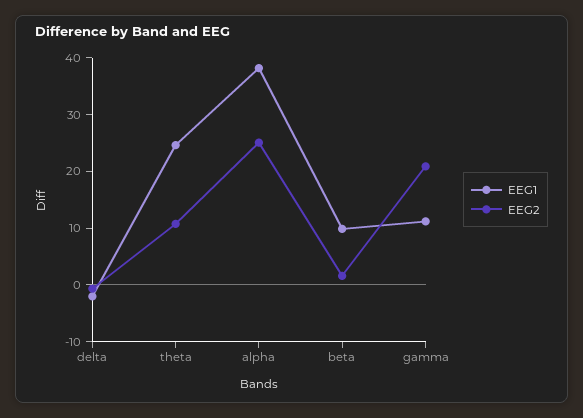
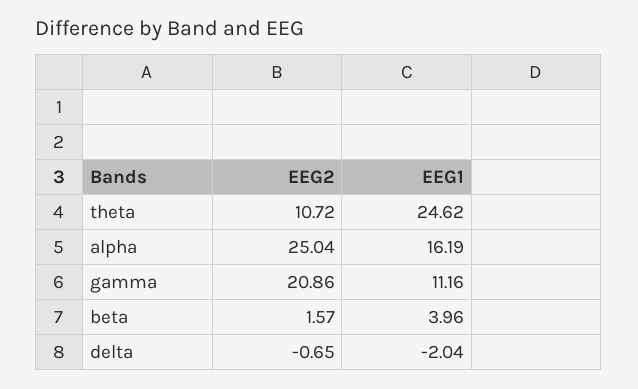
EEG1, alpha: 38 -> 16.19
EEG1, beta: 10 -> 3.96

